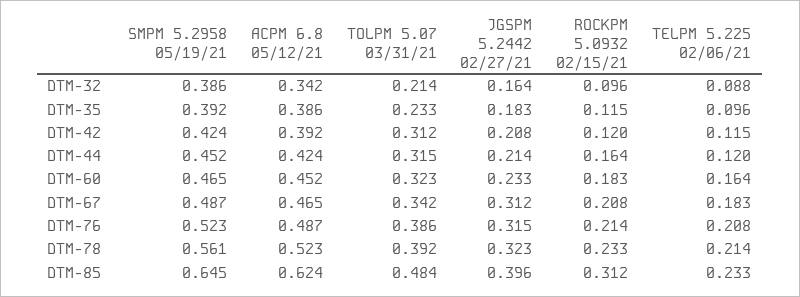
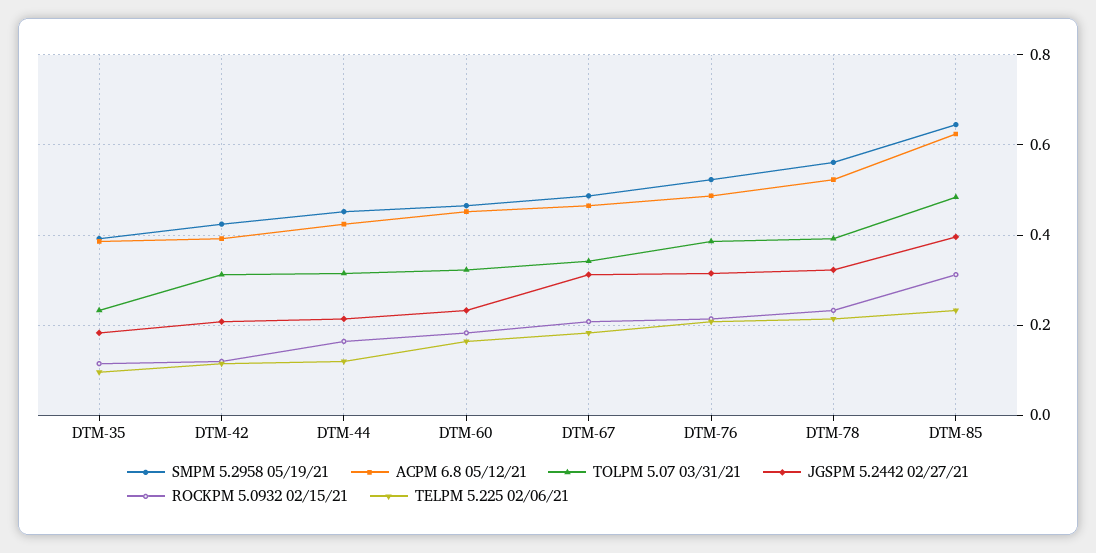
SMPM 5.2958 05/19/21, DTM-32: 0.386 -> none
ACPM 6.8 05/12/21, DTM-32: 0.342 -> none
TOLPM 5.07 03/31/21, DTM-32: 0.214 -> none
JGSPM 5.2442 02/27/21, DTM-32: 0.164 -> none
ROCKPM 5.0932 02/15/21, DTM-32: 0.096 -> none
TELPM 5.225 02/06/21, DTM-32: 0.088 -> none

